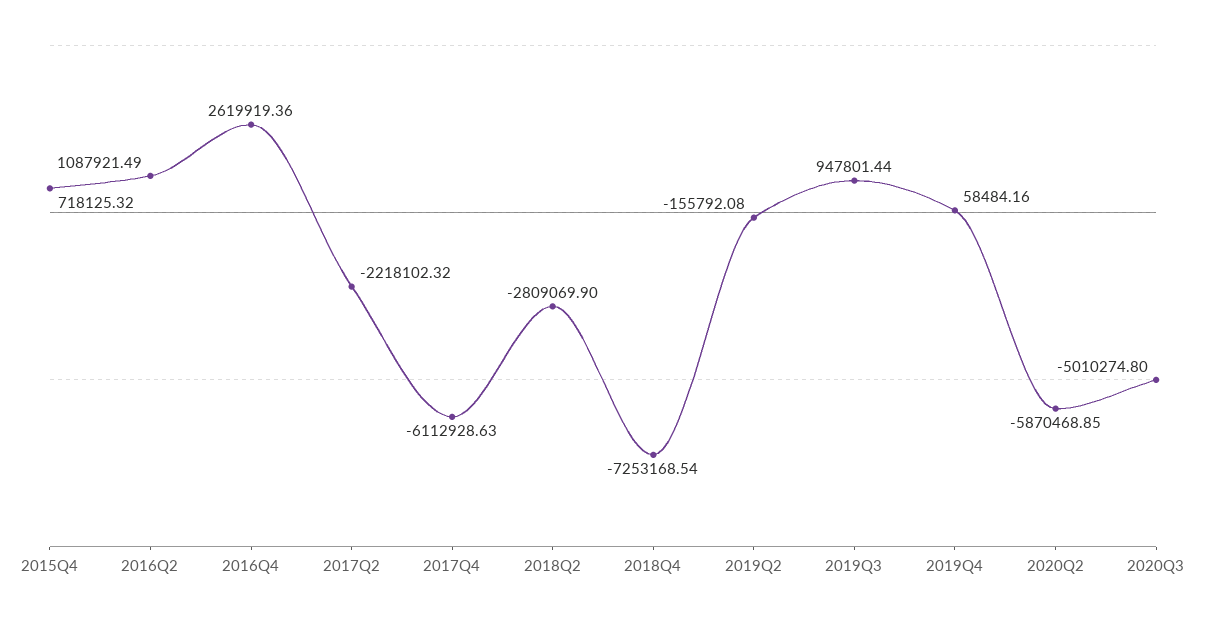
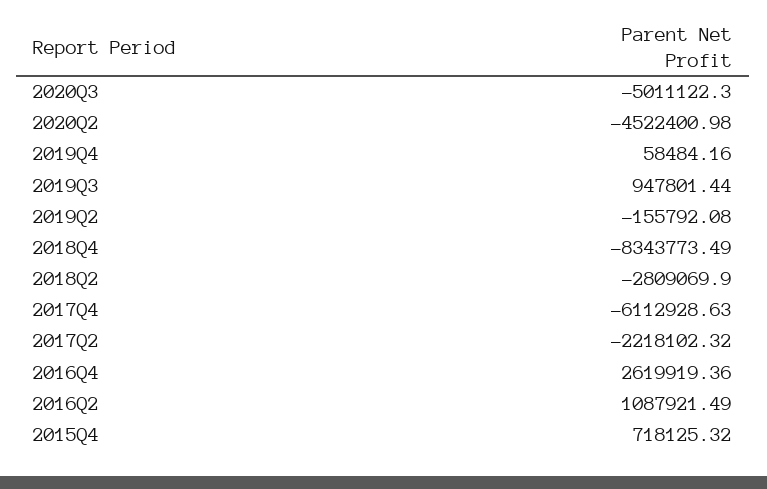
2018Q4: -7253168.54 -> -8343773.49
2020Q2: -5870468.85 -> -4522400.98
2020Q3: -5010274.8 -> -5011122.3

